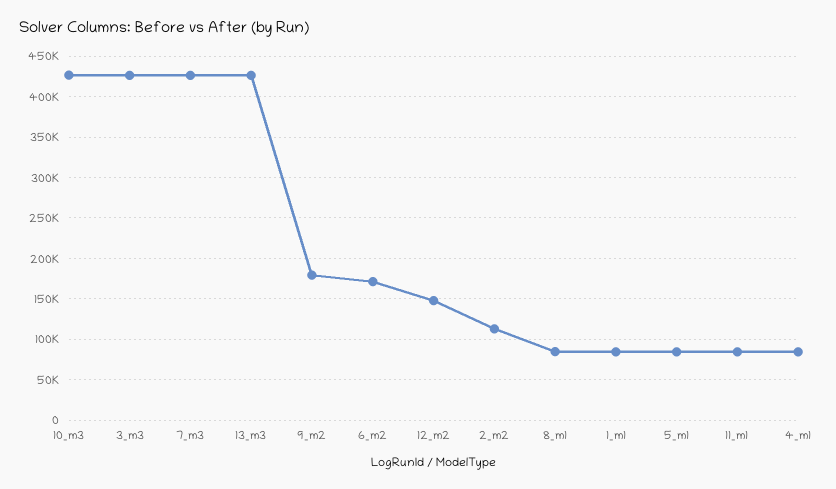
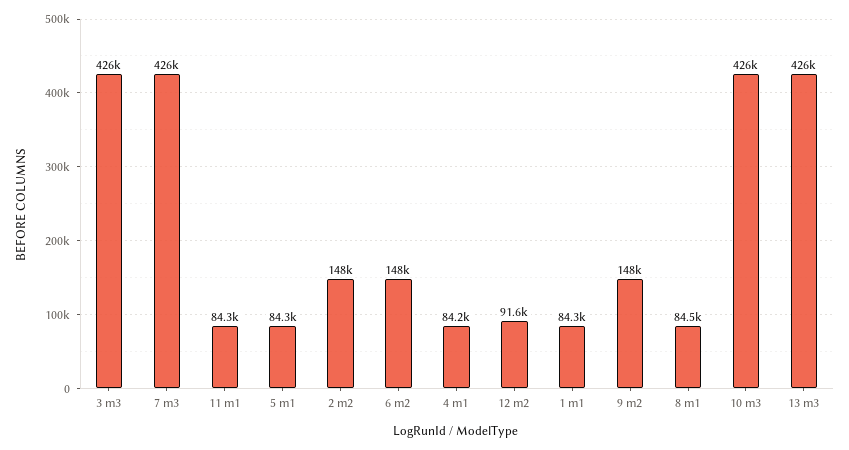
9_m2: 180000 -> 148000
6_m2: 170000 -> 148000
12_m2: 150000 -> 91600
2_m2: 110000 -> 148000

